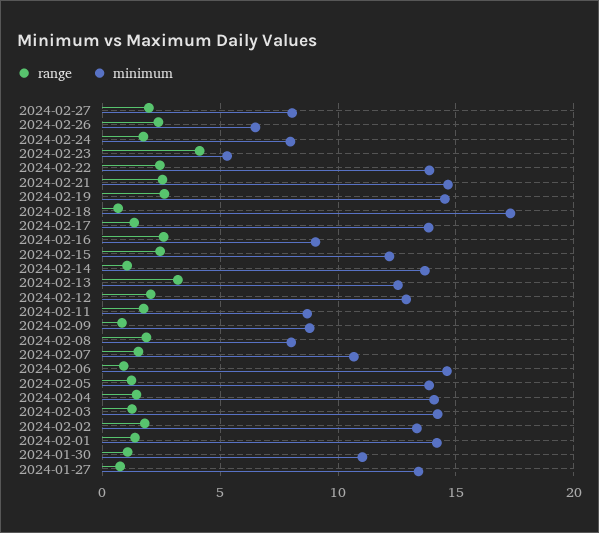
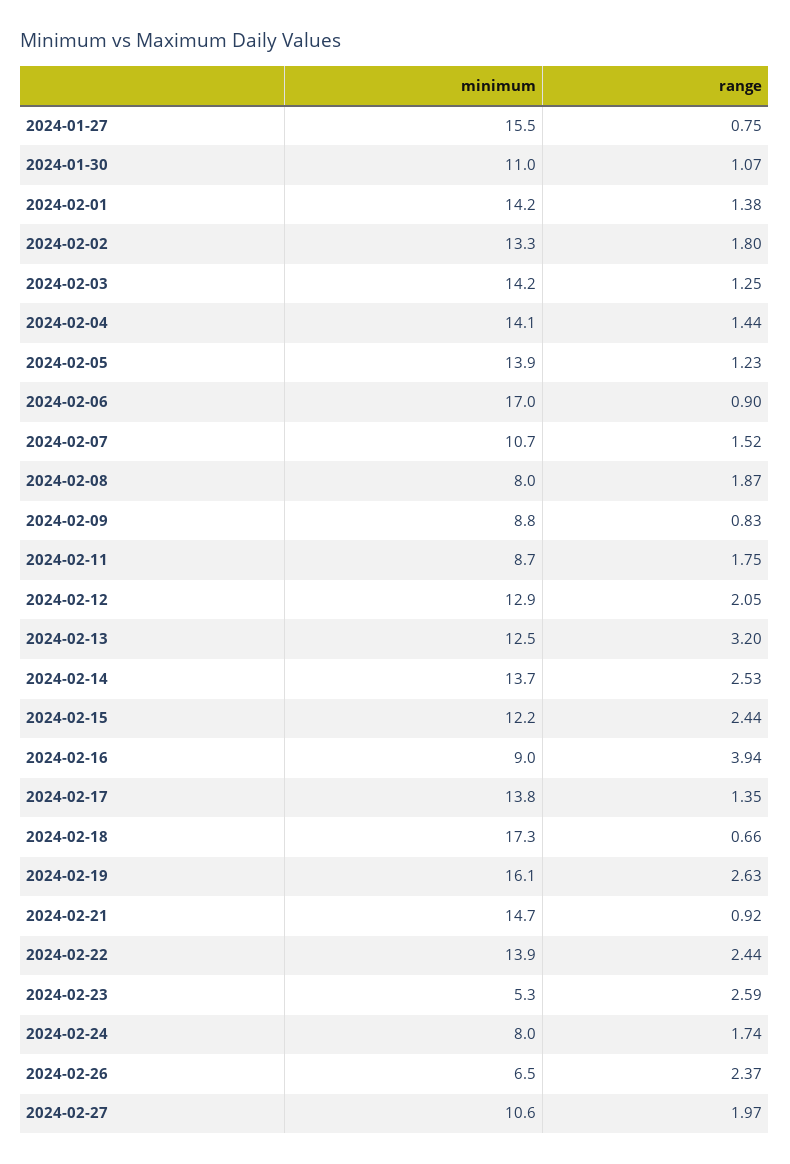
minimum, 2024-02-27: 8 -> 10.6
range, 2024-02-23: 4 -> 2.59
range, 2024-02-21: 2.5 -> 0.92
minimum, 2024-02-19: 14.5 -> 16.1
range, 2024-02-16: 2.5 -> 3.94
range, 2024-02-14: 1 -> 2.53
minimum, 2024-02-06: 14.5 -> 17
minimum, 2024-01-27: 13.5 -> 15.5

